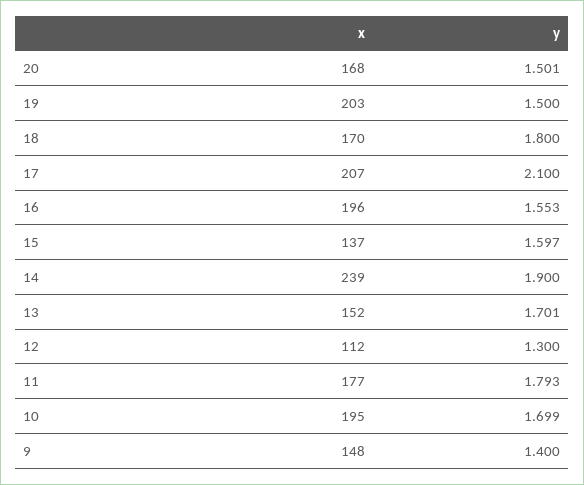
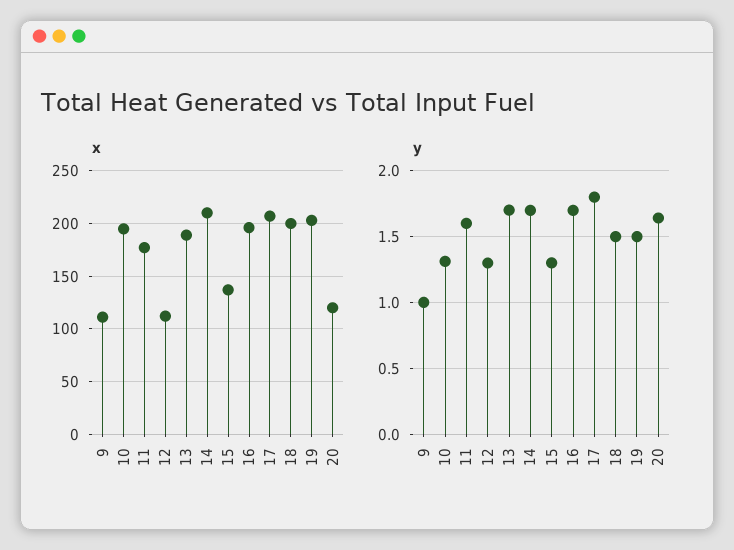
x, 20: 168 -> 120
y, 20: 1.501 -> 1.65
x, 18: 170 -> 200
y, 18: 1.8 -> 1.5
y, 17: 2.1 -> 1.8
y, 16: 1.553 -> 1.7
y, 15: 1.597 -> 1.3
x, 14: 239 -> 210
y, 14: 1.9 -> 1.7
x, 13: 152 -> 190
y, 11: 1.793 -> 1.6
y, 10: 1.699 -> 1.3
x, 9: 148 -> 110
y, 9: 1.4 -> 1

